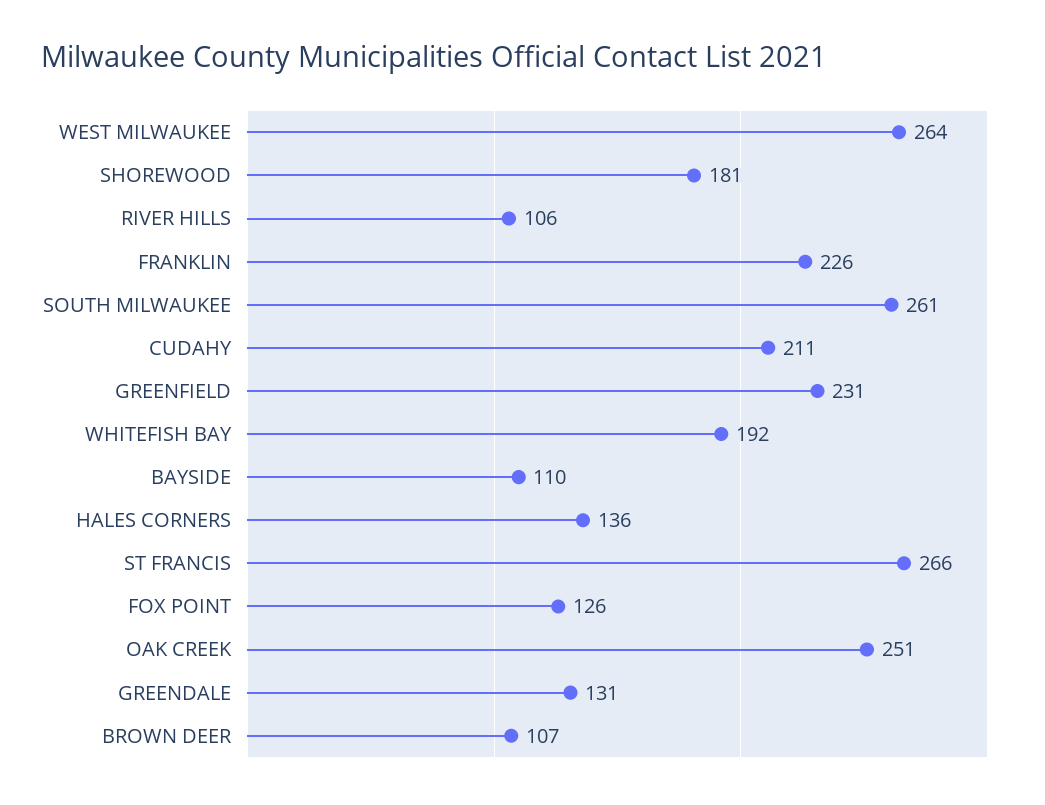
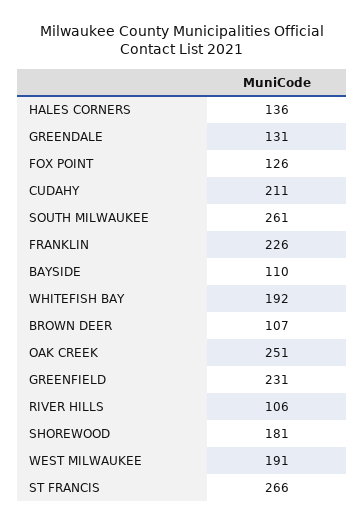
WEST MILWAUKEE: 264 -> 191

